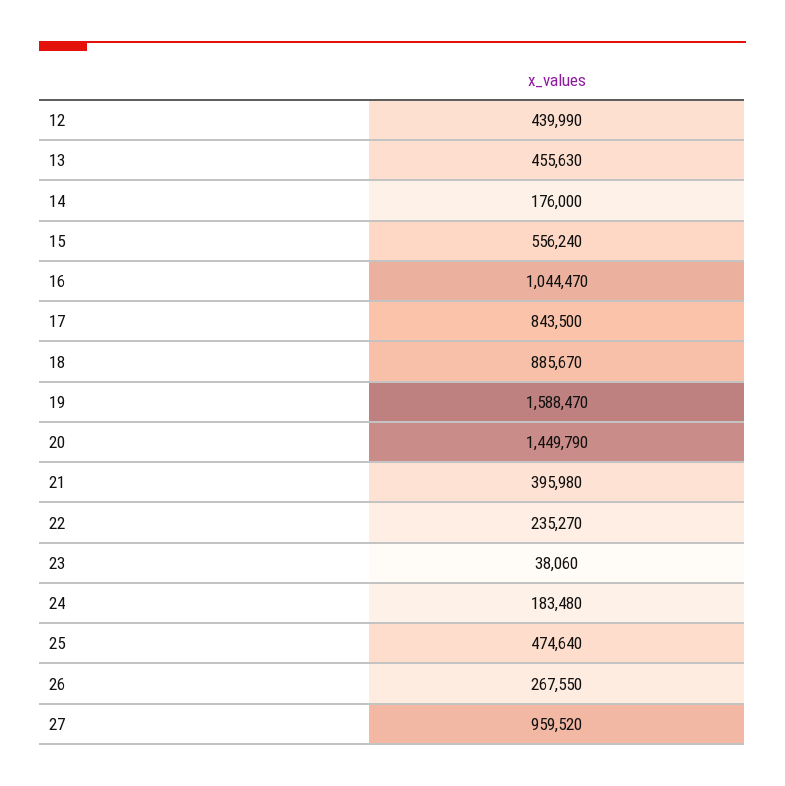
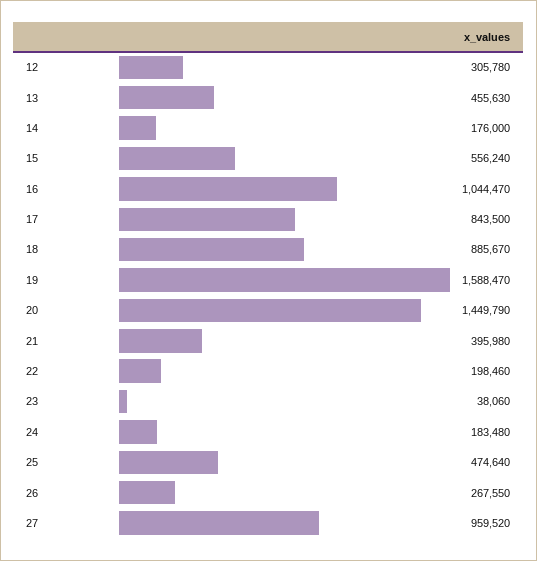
12: 439990 -> 305780
22: 235270 -> 198460

